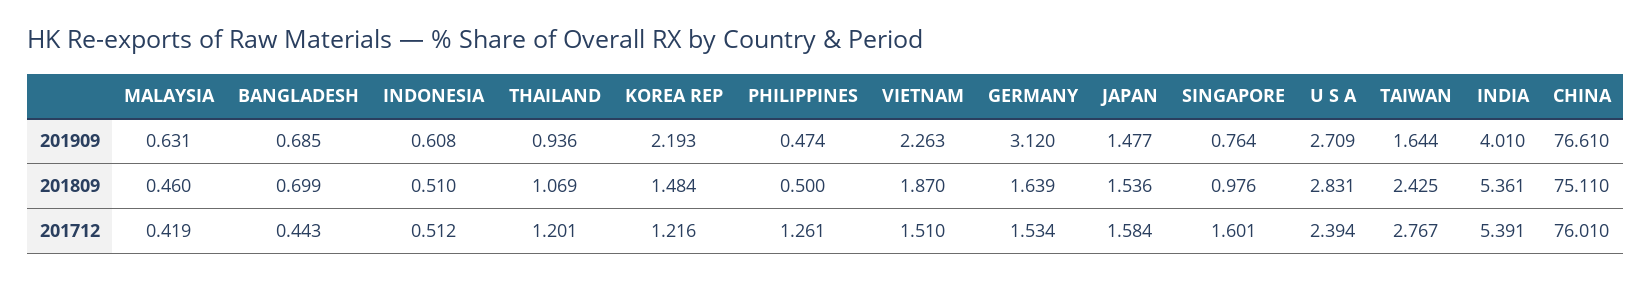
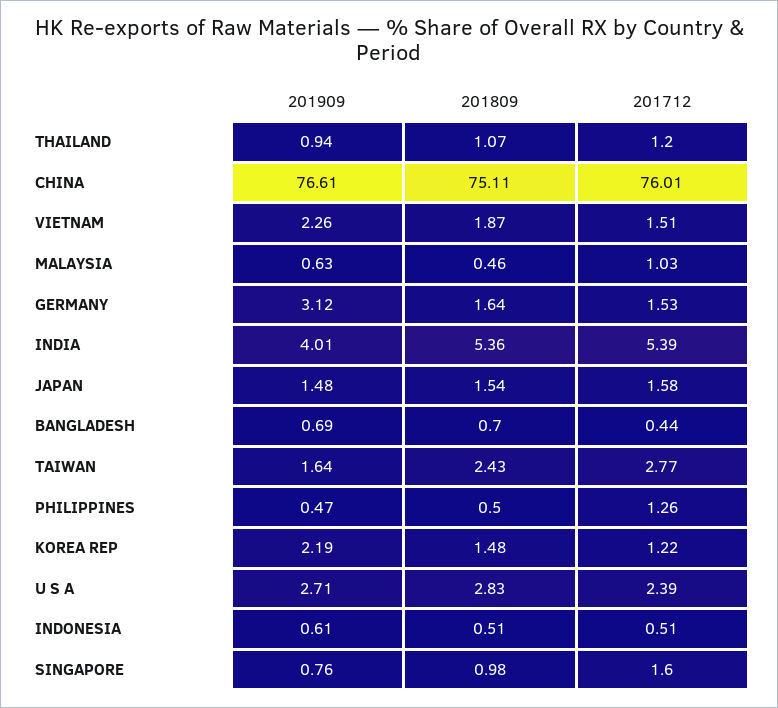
MALAYSIA, 201712: 0.419 -> 1.03

